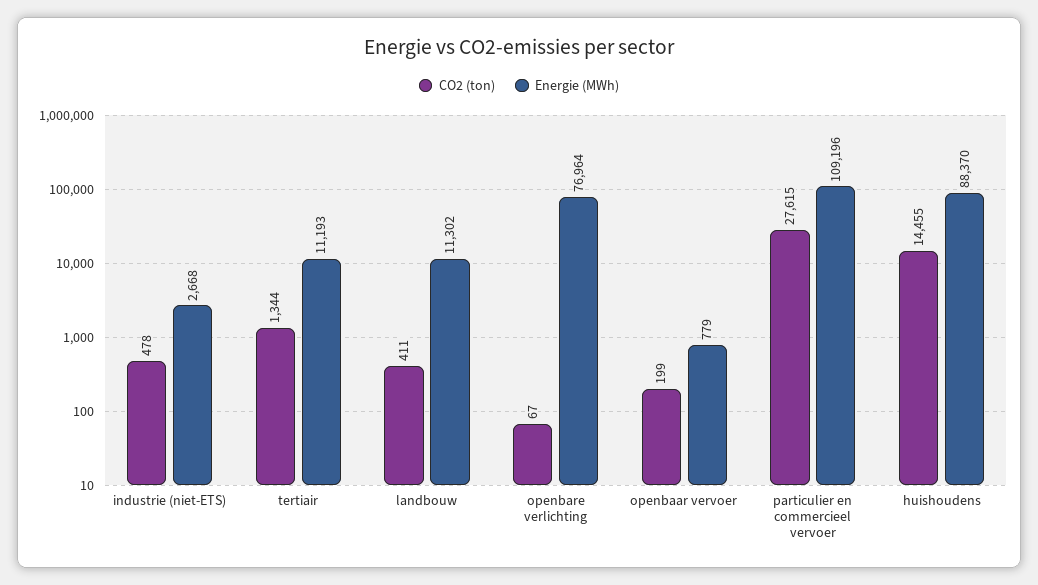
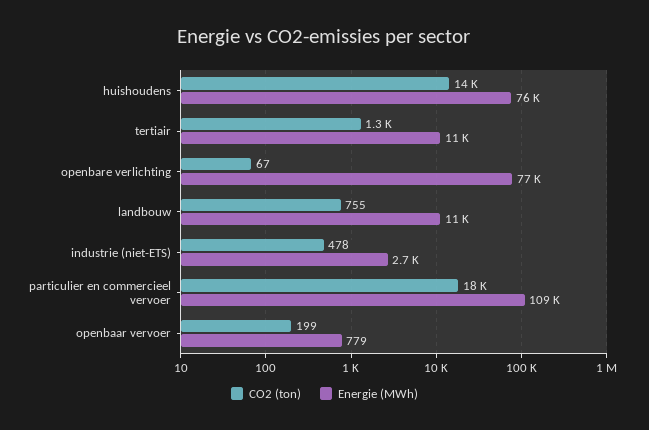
CO2 (ton), landbouw: 411 -> 755
CO2 (ton), particulier en commercieel vervoer: 27615 -> 18000
Energie (MWh), huishoudens: 88370 -> 76000

